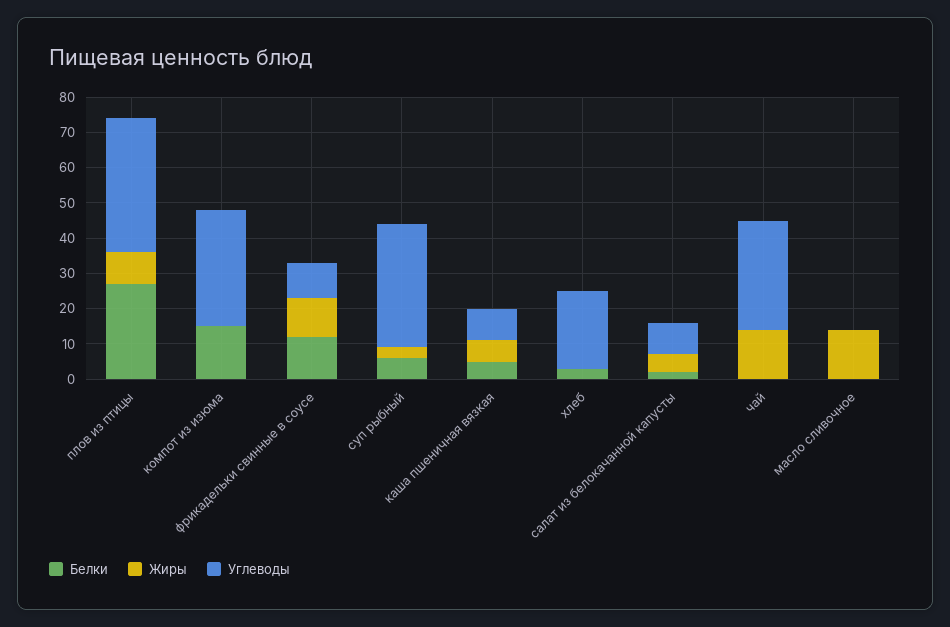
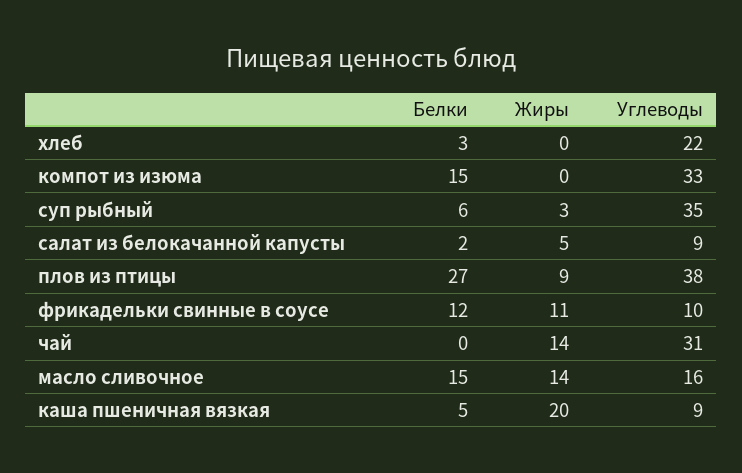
Жиры, каша пшеничная вязкая: 5 -> 20
Белки, масло сливочное: 0 -> 15
Углеводы, масло сливочное: 0 -> 16

